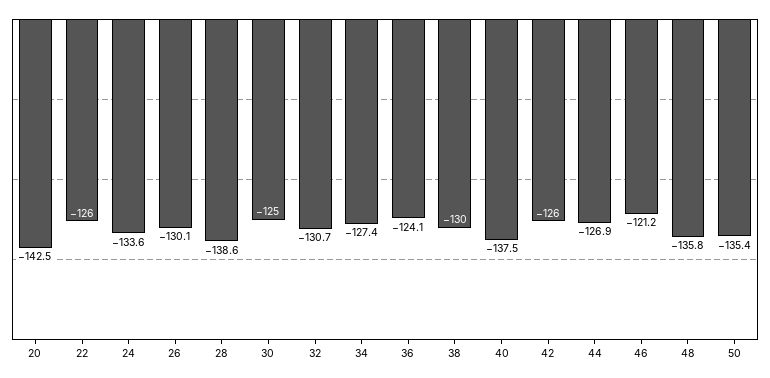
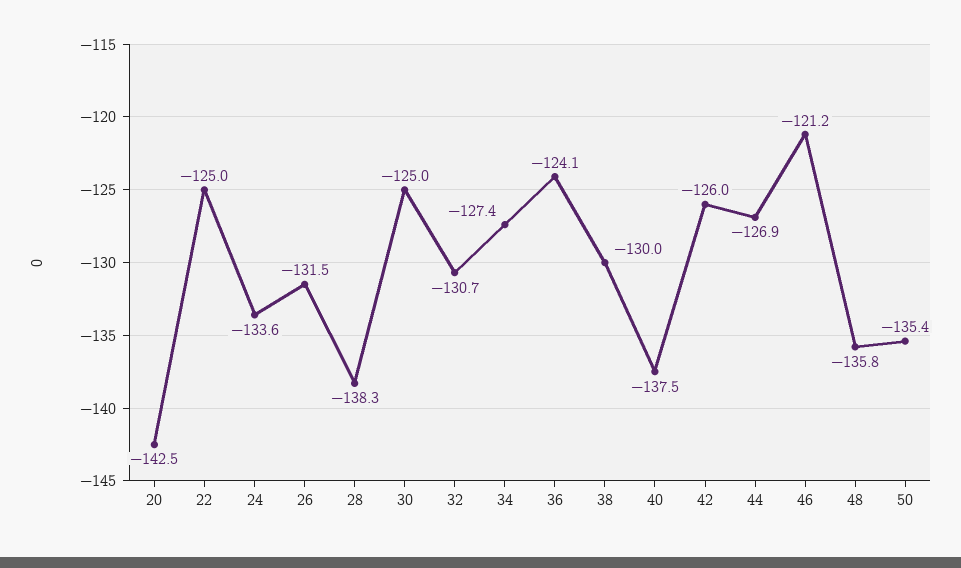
22: -126 -> -125
26: -130.1 -> -131.5
28: -138.6 -> -138.3

